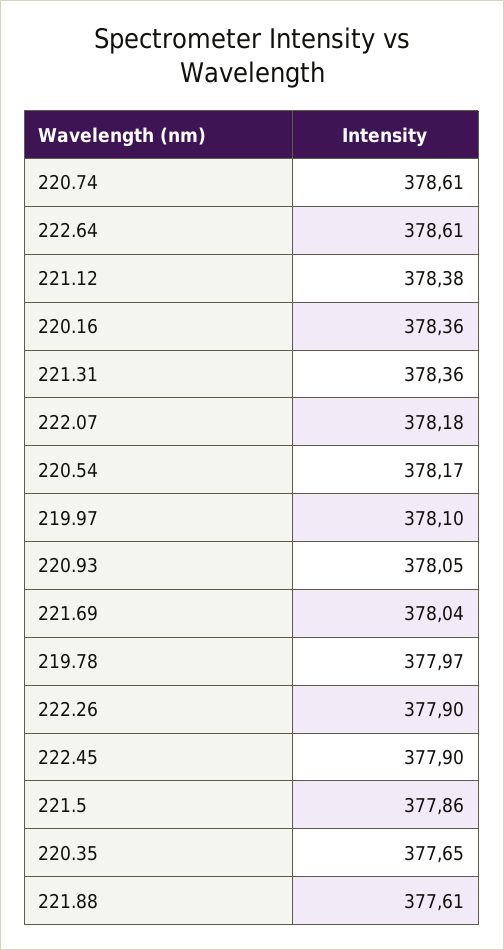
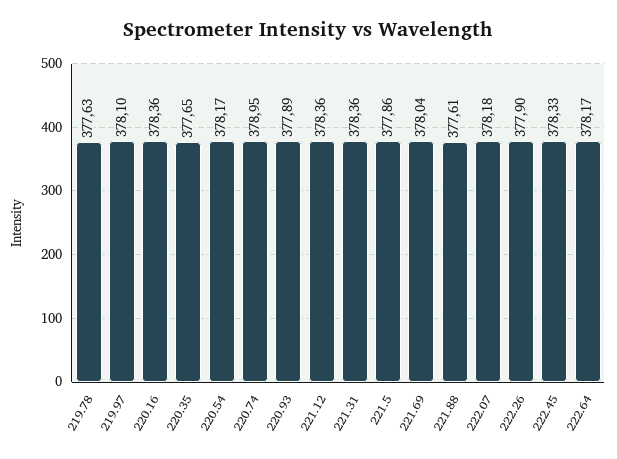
220.74: 378.61 -> 378.95
222.64: 378.61 -> 378.17
221.12: 378.38 -> 378.36
220.93: 378.05 -> 377.89
219.78: 377.97 -> 377.63
222.45: 377.9 -> 378.33

